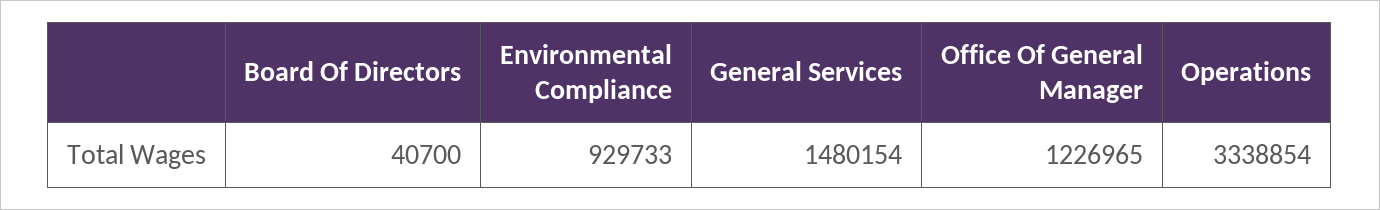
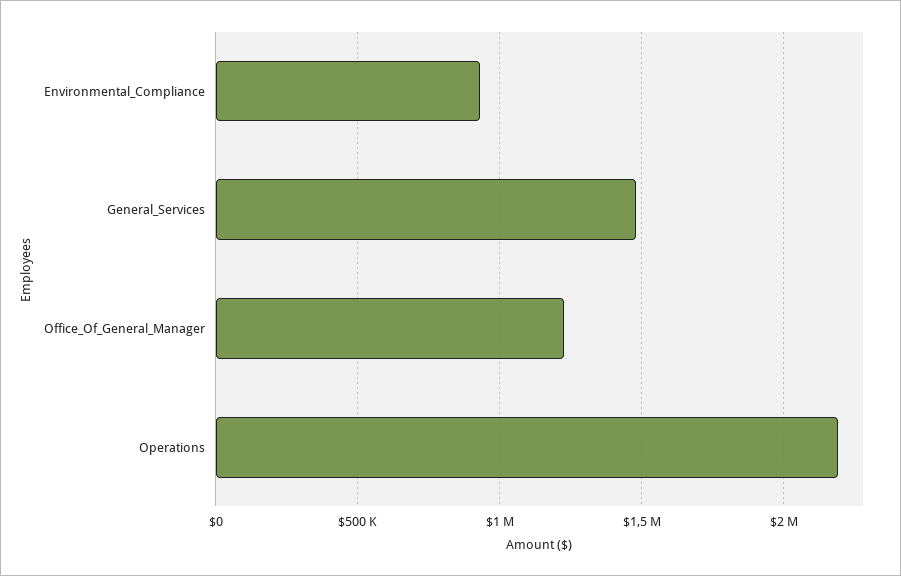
Board Of Directors: 40700 -> none
Operations: 3338854 -> 2200000

